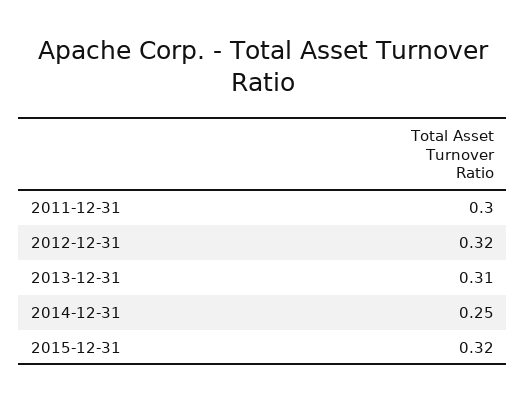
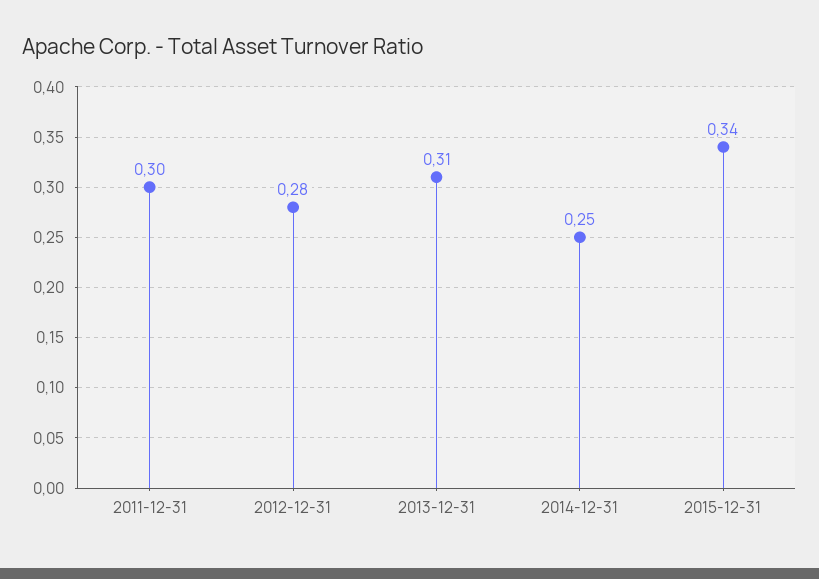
2012-12-31: 0.32 -> 0.28
2015-12-31: 0.32 -> 0.34

